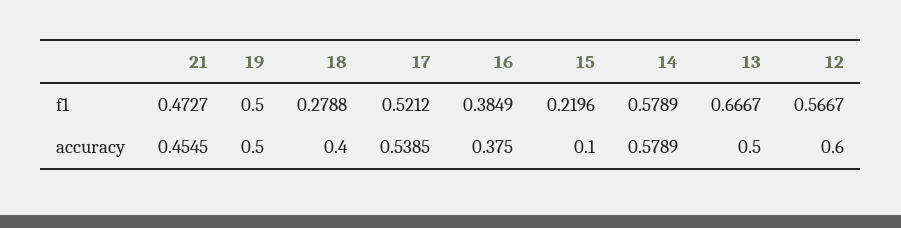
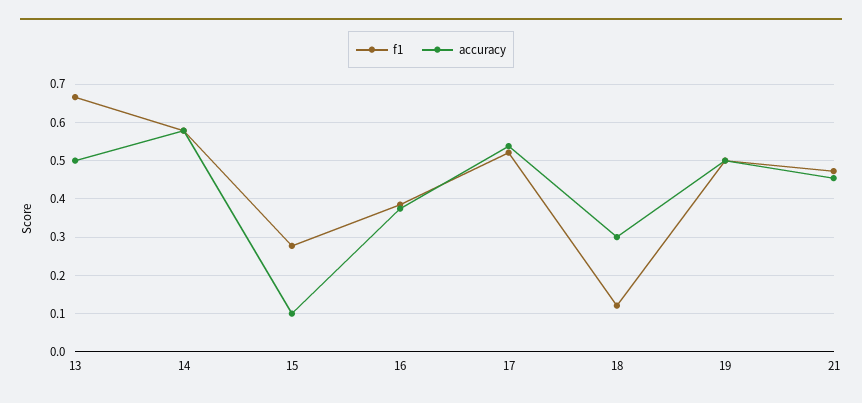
f1, 18: 0.2788 -> 0.12
f1, 15: 0.2196 -> 0.28
f1, 12: 0.5667 -> none
accuracy, 18: 0.4 -> 0.3
accuracy, 12: 0.6 -> none

